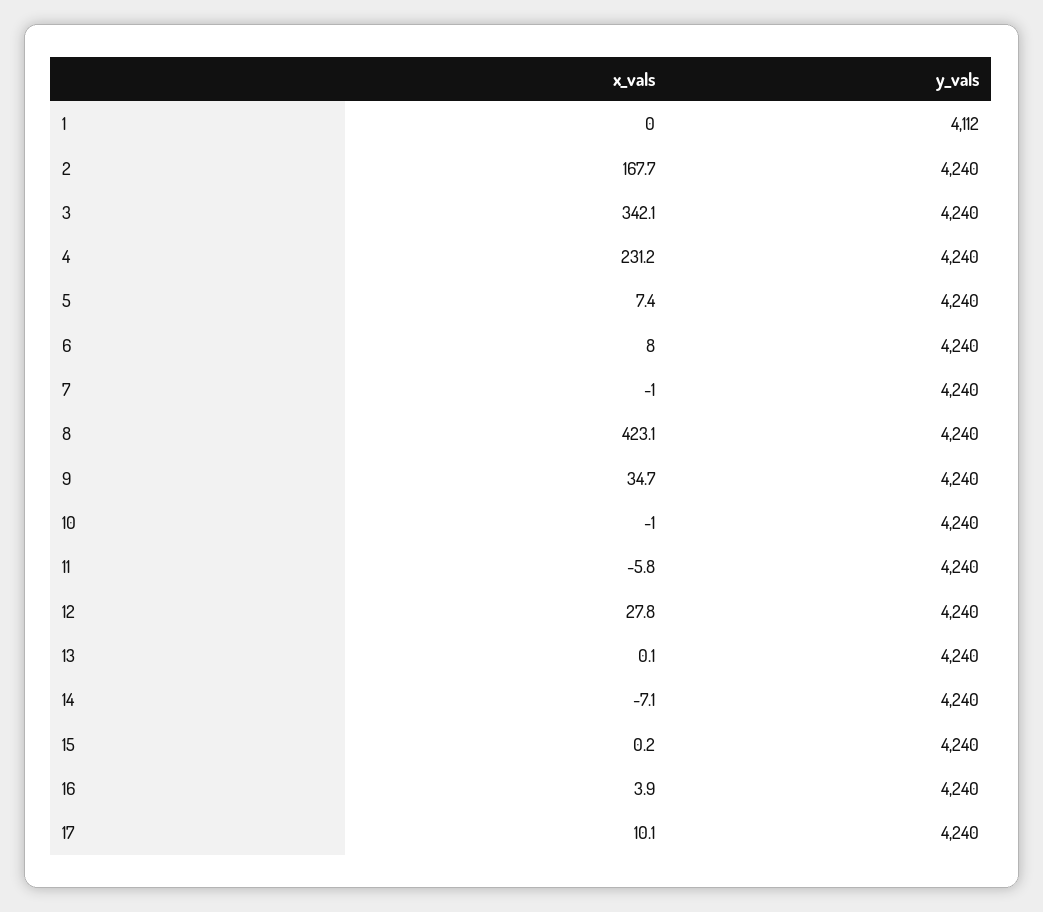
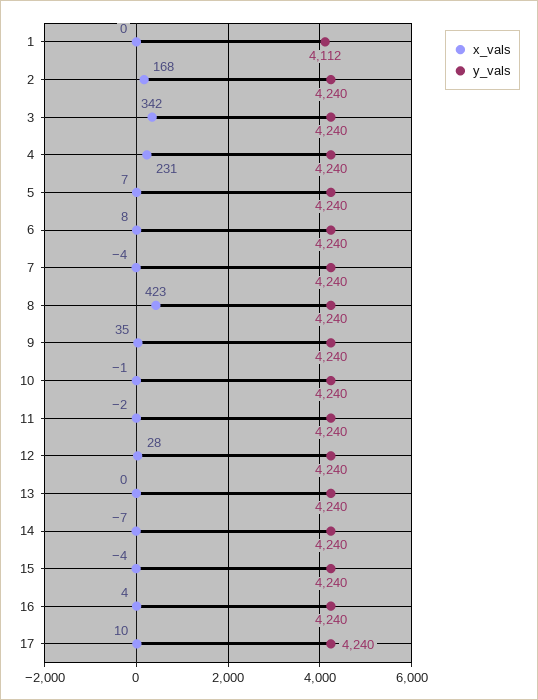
x_vals, 7: -1 -> -4
x_vals, 11: -5.8 -> -2
x_vals, 15: 0.2 -> -4

